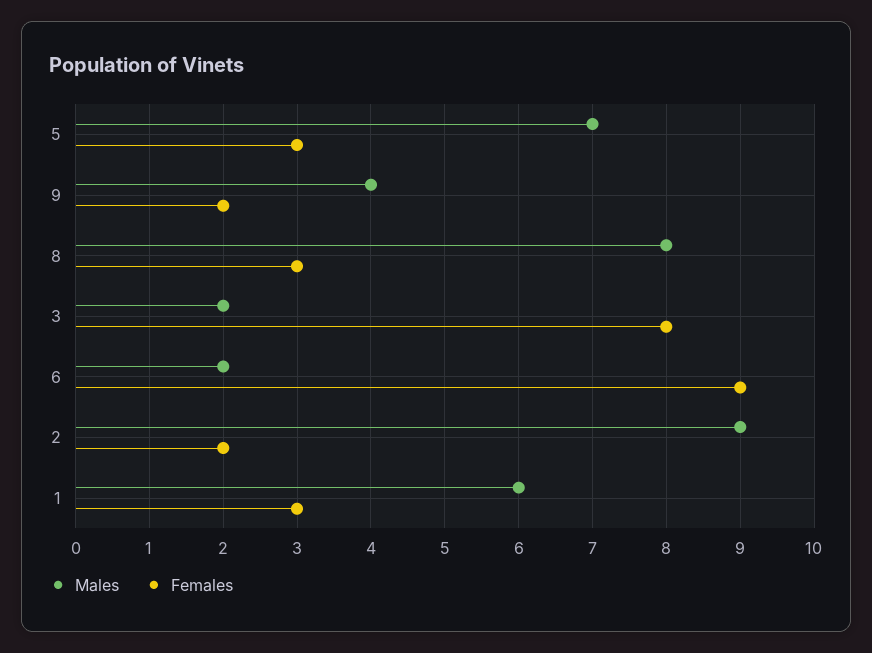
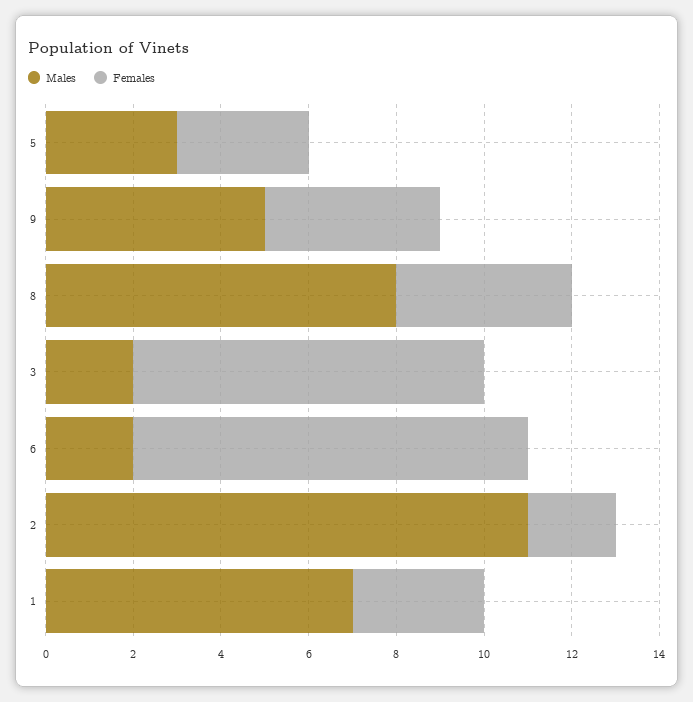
Males, 5: 7 -> 3
Males, 9: 4 -> 5
Females, 9: 2 -> 4
Females, 8: 3 -> 4
Males, 2: 9 -> 11
Males, 1: 6 -> 7

